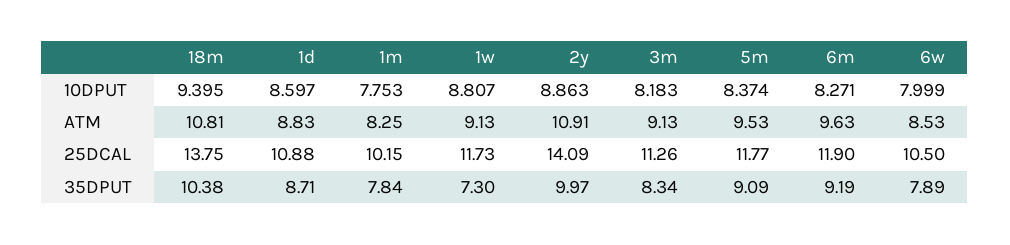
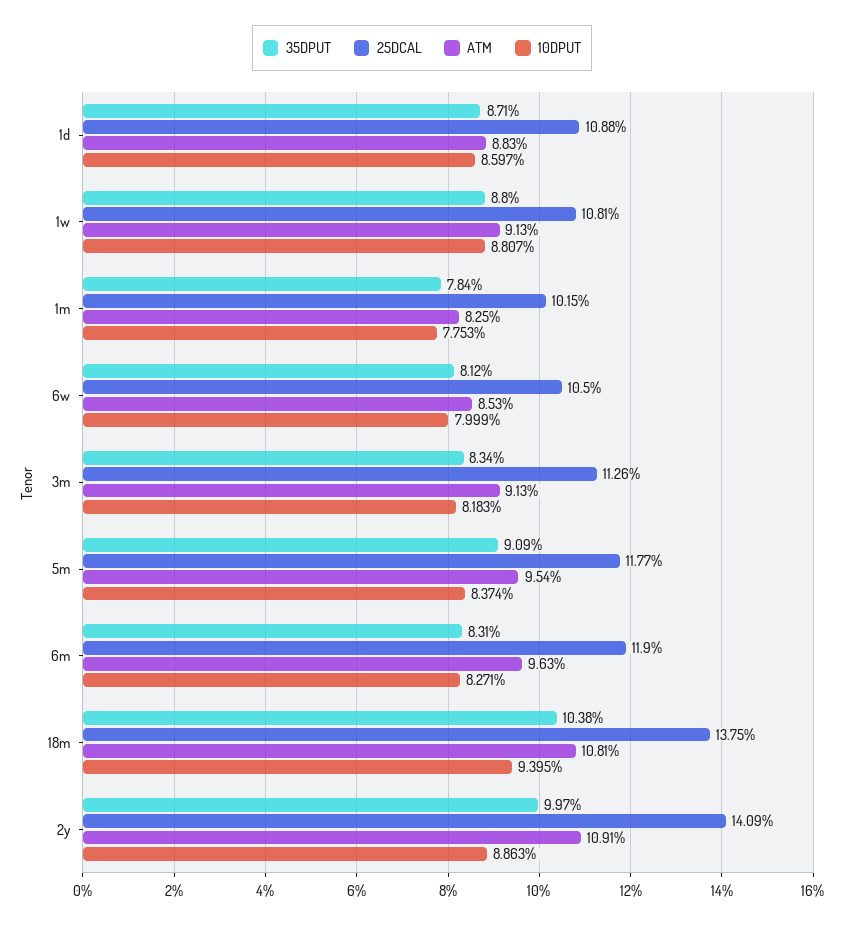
ATM, 5m: 9.53 -> 9.54
25DCAL, 1w: 11.73 -> 10.81
35DPUT, 1w: 7.3 -> 8.8
35DPUT, 6m: 9.19 -> 8.31
35DPUT, 6w: 7.89 -> 8.12

